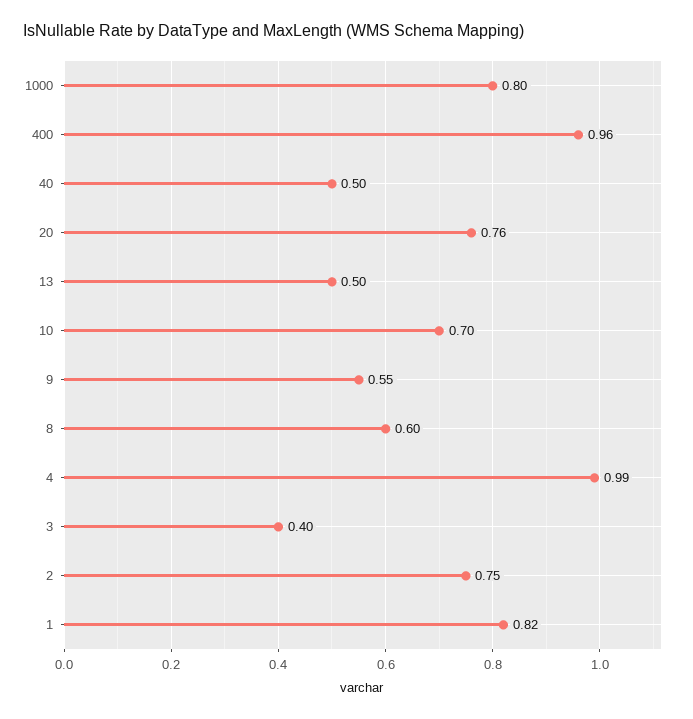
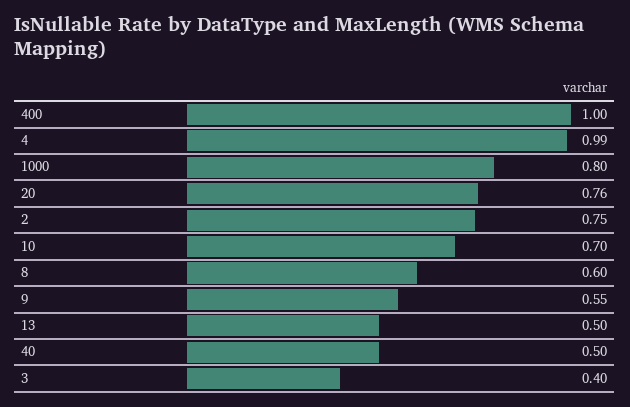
400: 0.96 -> 1
1: 0.82 -> none

